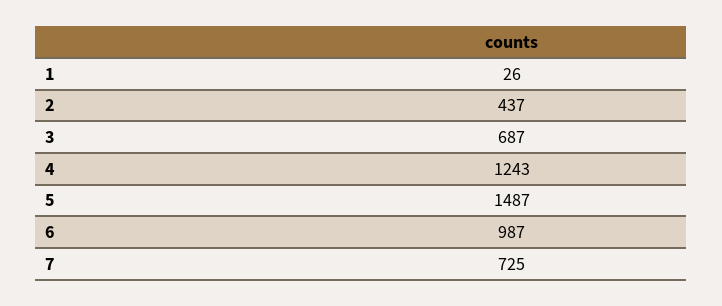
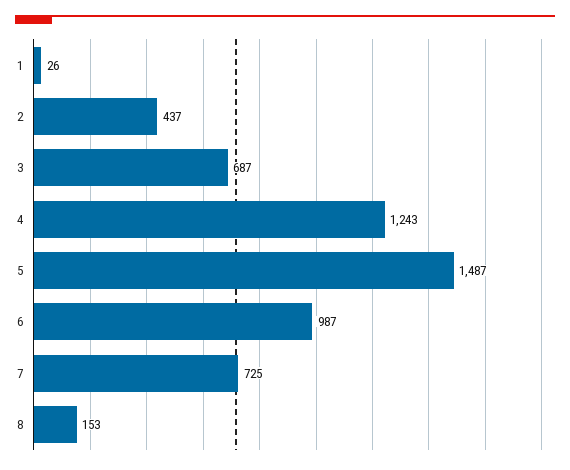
8: none -> 153

